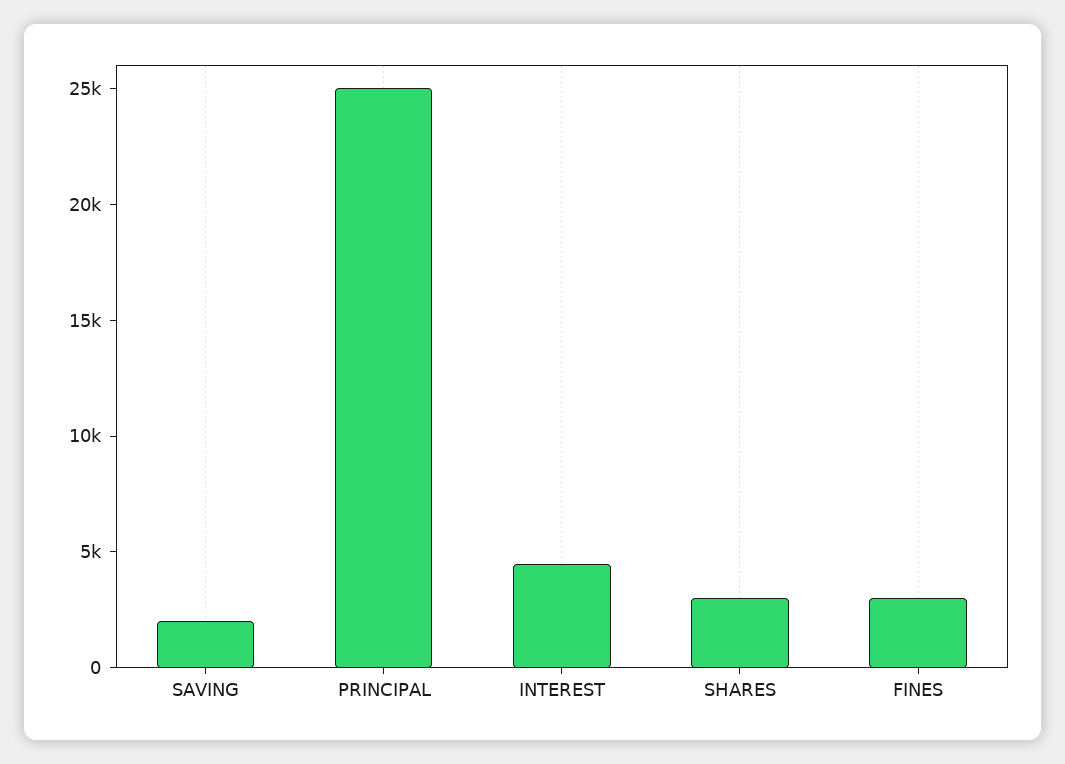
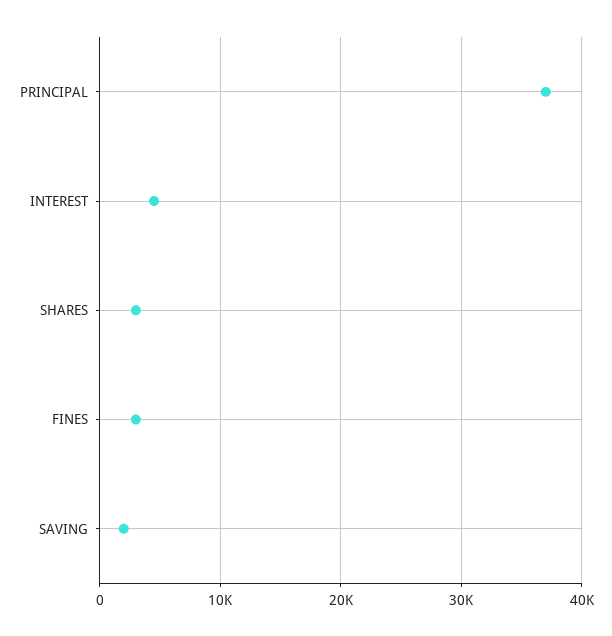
PRINCIPAL: 25000 -> 37000

